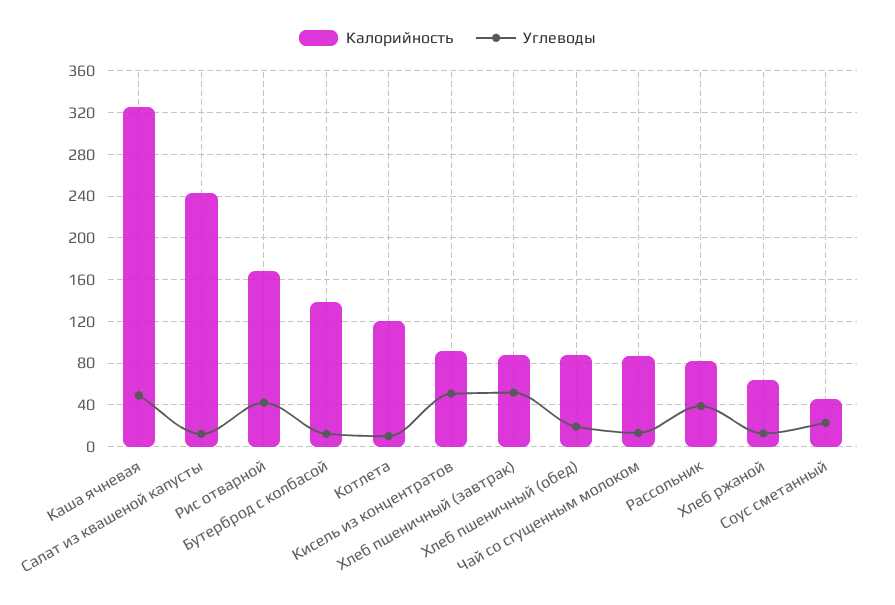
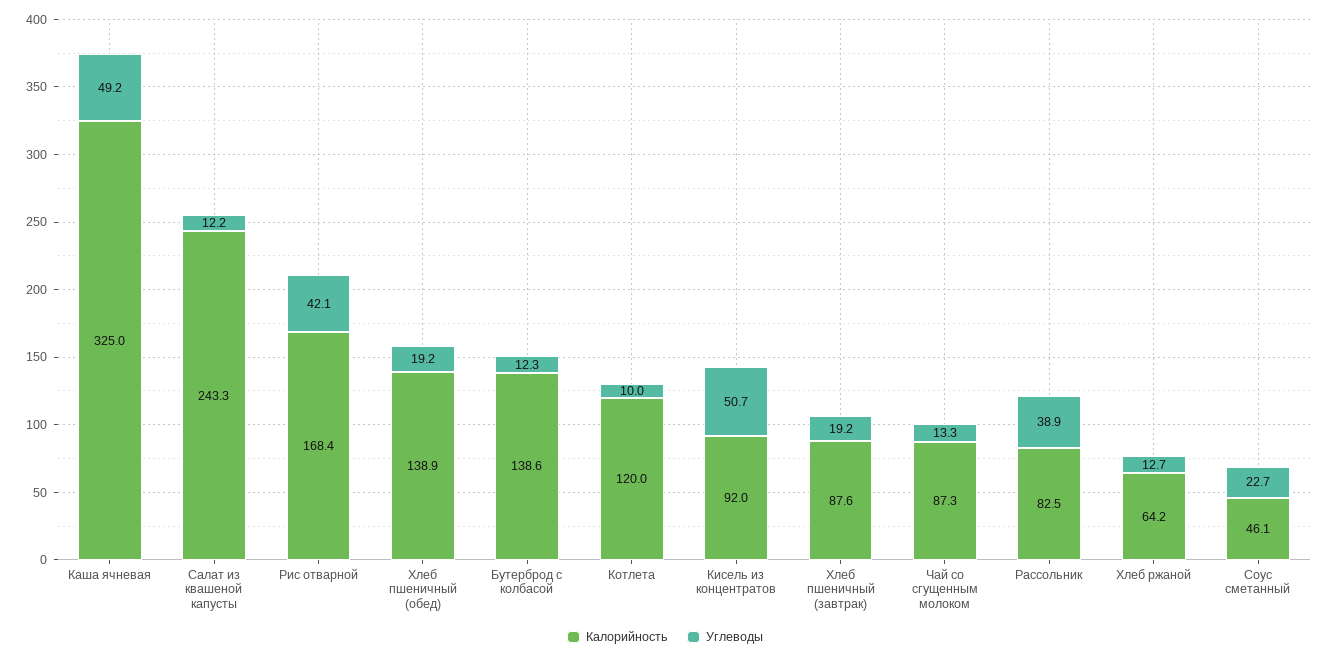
Углеводы, Хлеб пшеничный (завтрак): 50 -> 19.2
Калорийность, Хлеб пшеничный (обед): 90 -> 138.9

